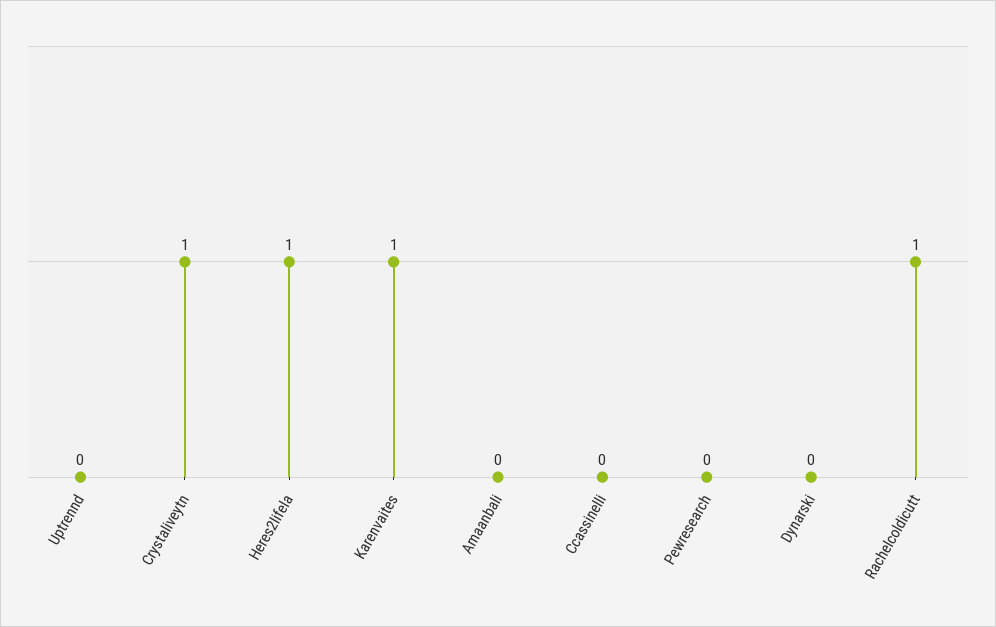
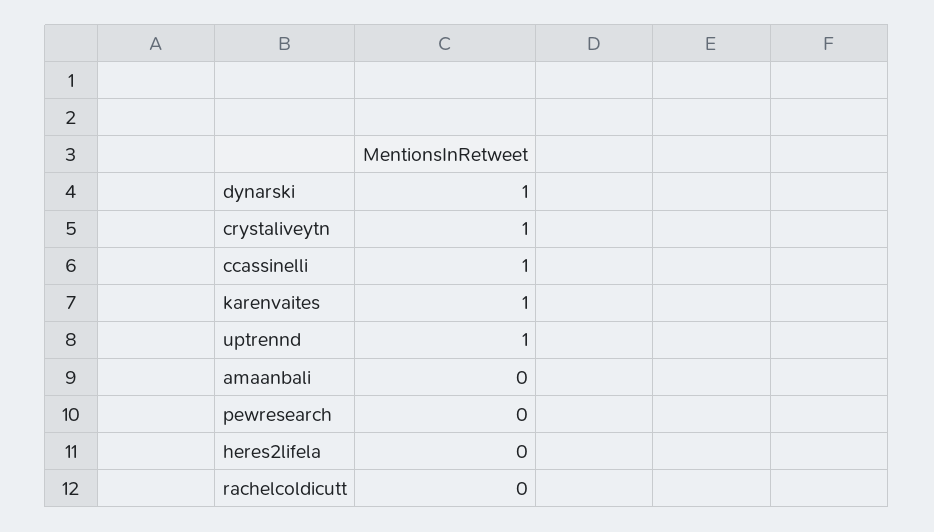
Uptrennd: 0 -> 1
Heres2lifela: 1 -> 0
Ccassinelli: 0 -> 1
Dynarski: 0 -> 1
Rachelcoldicutt: 1 -> 0

